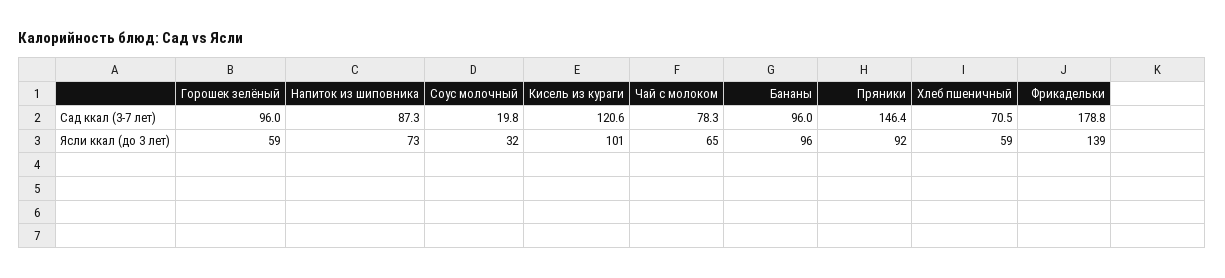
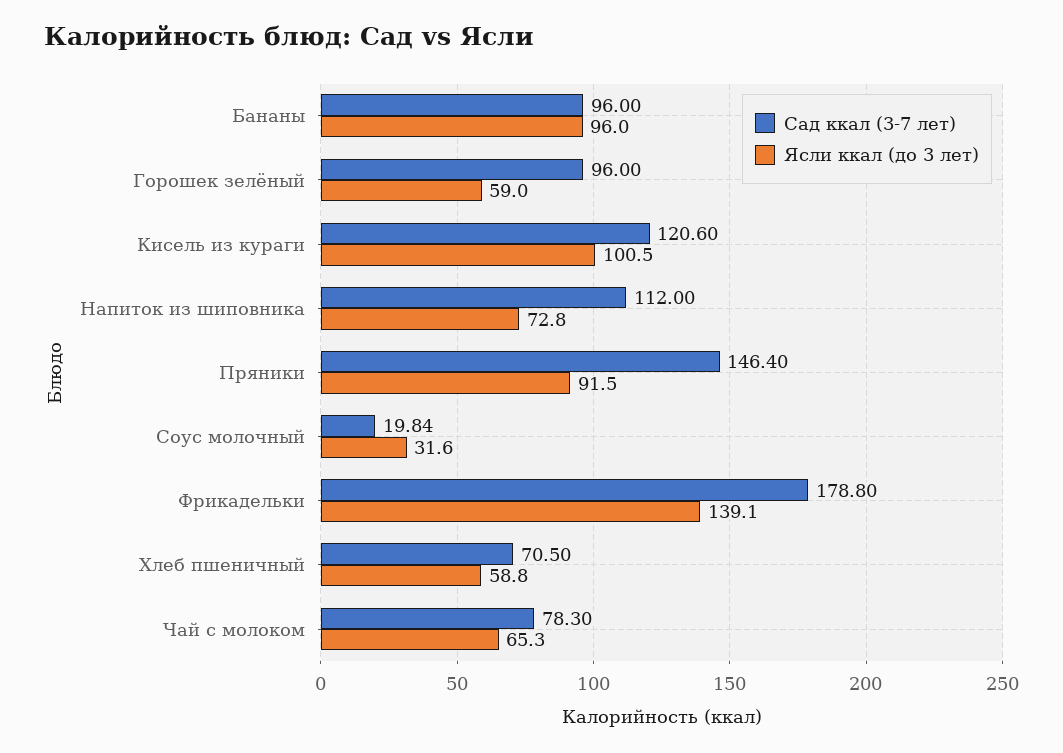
Сад ккал (3-7 лет), Напиток из шиповника: 87.3 -> 112

